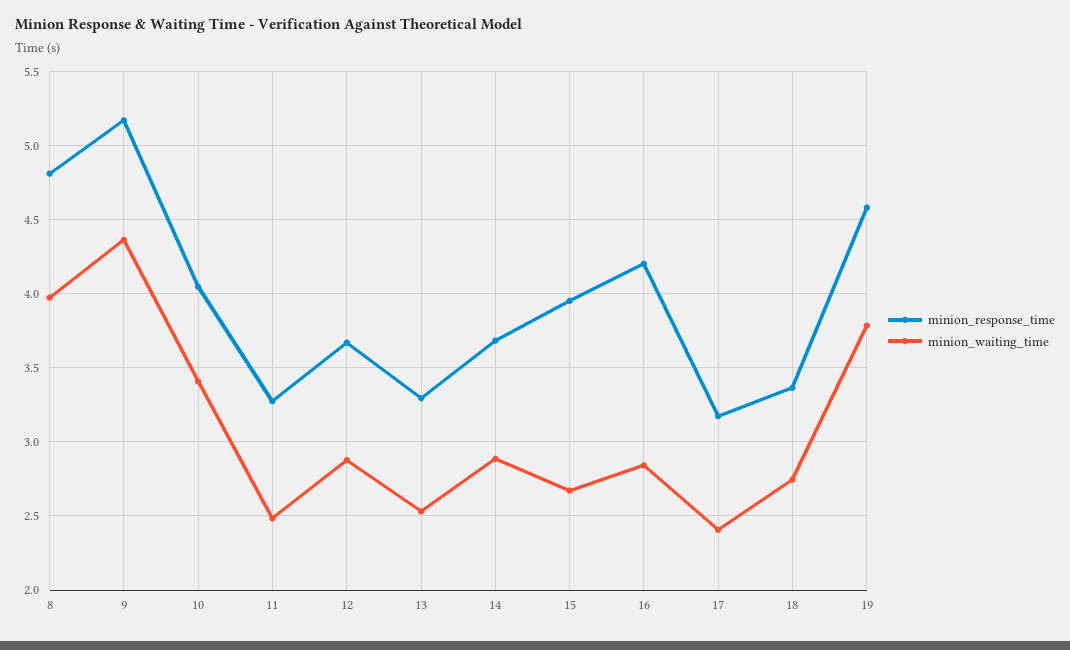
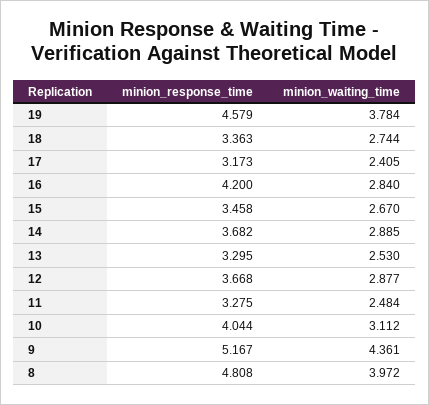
minion_waiting_time, 10: 3.4 -> 3.112
minion_response_time, 15: 3.95 -> 3.458

